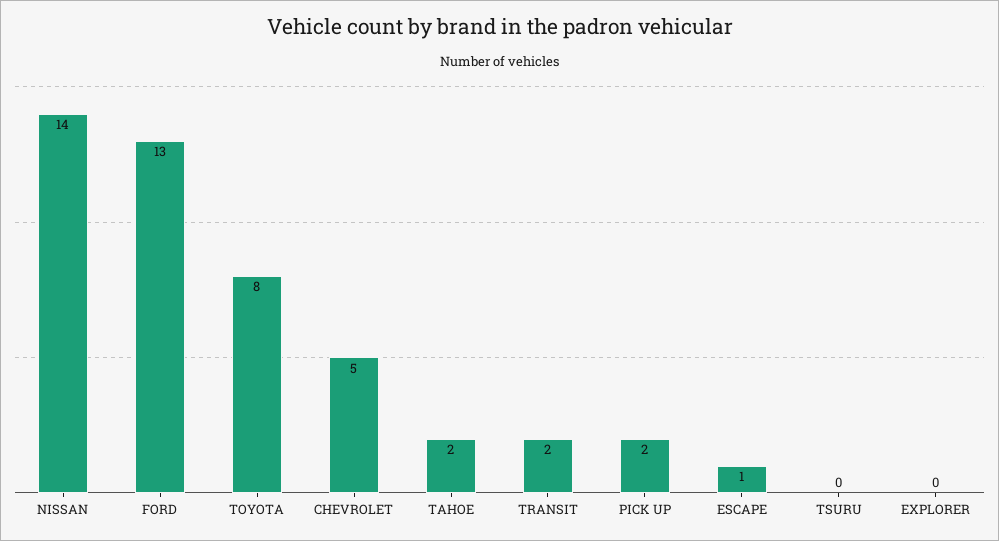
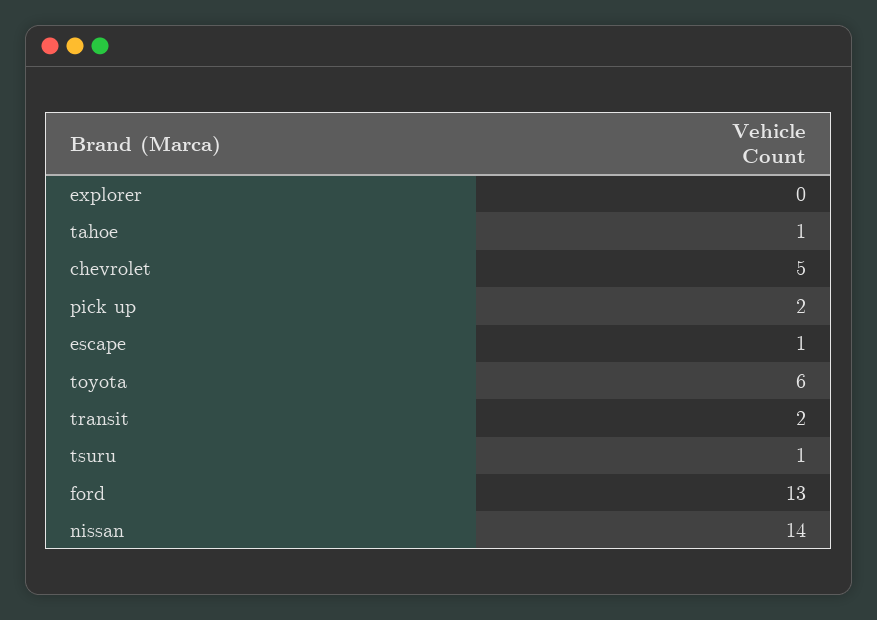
TOYOTA: 8 -> 6
TAHOE: 2 -> 1
TSURU: 0 -> 1

